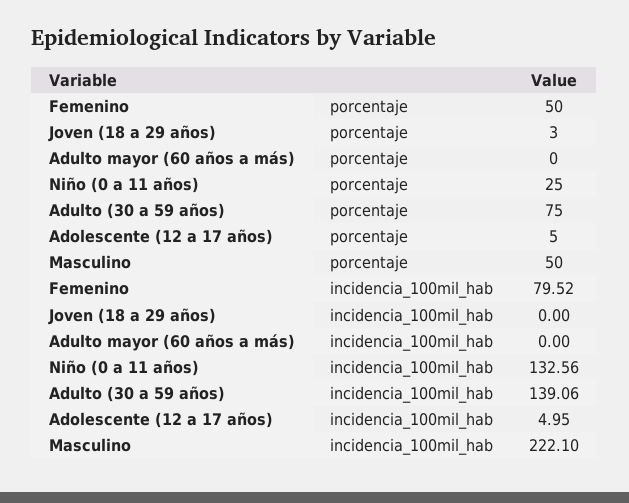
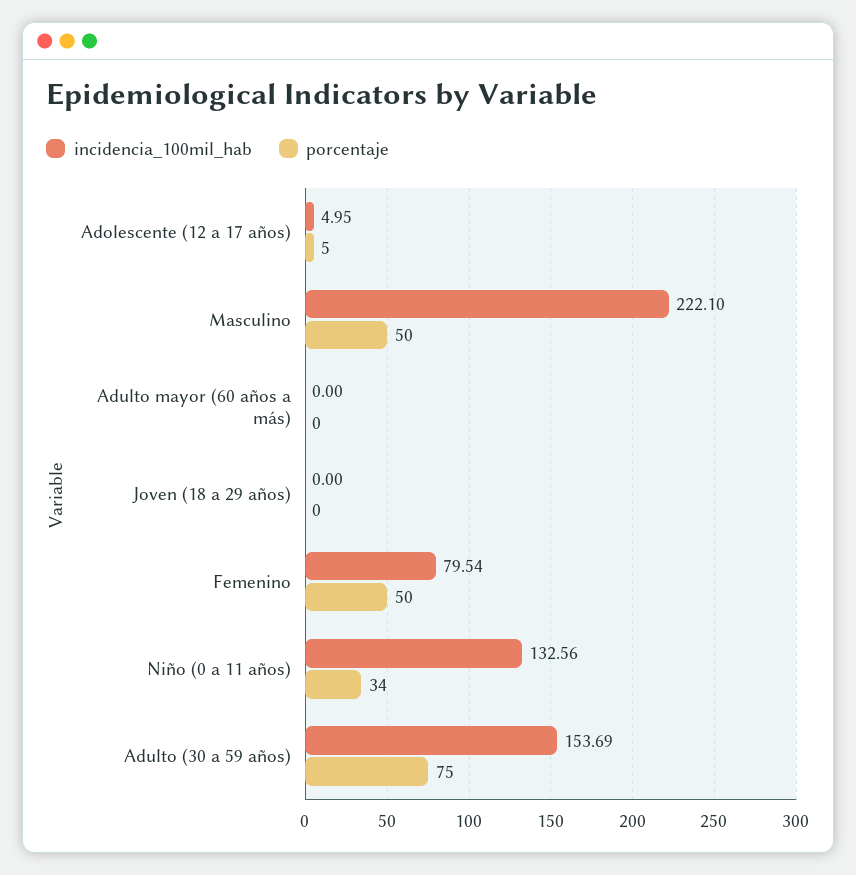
porcentaje, Joven (18 a 29 años): 3 -> 0
porcentaje, Niño (0 a 11 años): 25 -> 34
incidencia_100mil_hab, Femenino: 79.52 -> 79.54
incidencia_100mil_hab, Adulto (30 a 59 años): 139.06 -> 153.69

